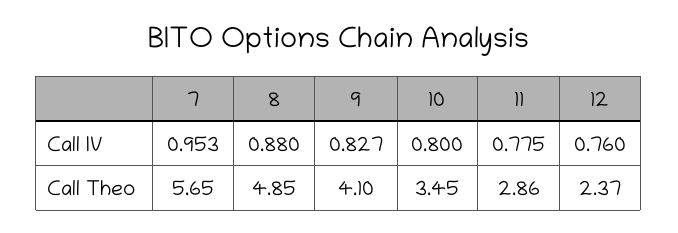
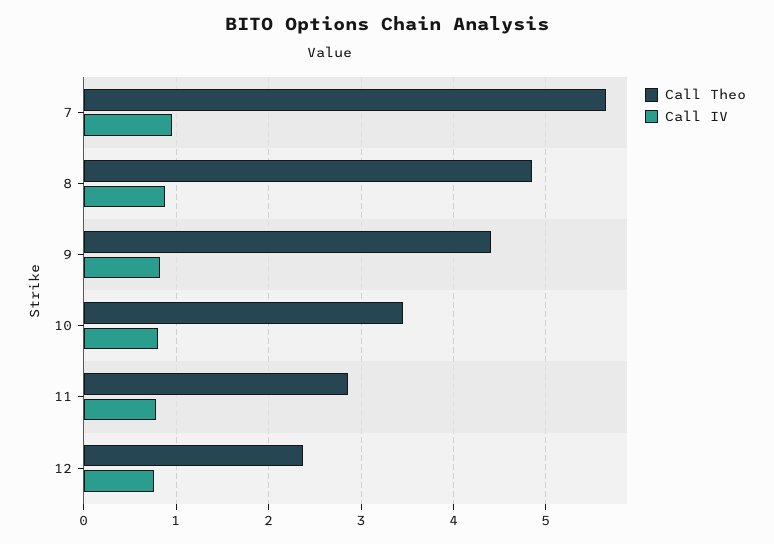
Call Theo, 9: 4.1 -> 4.4

